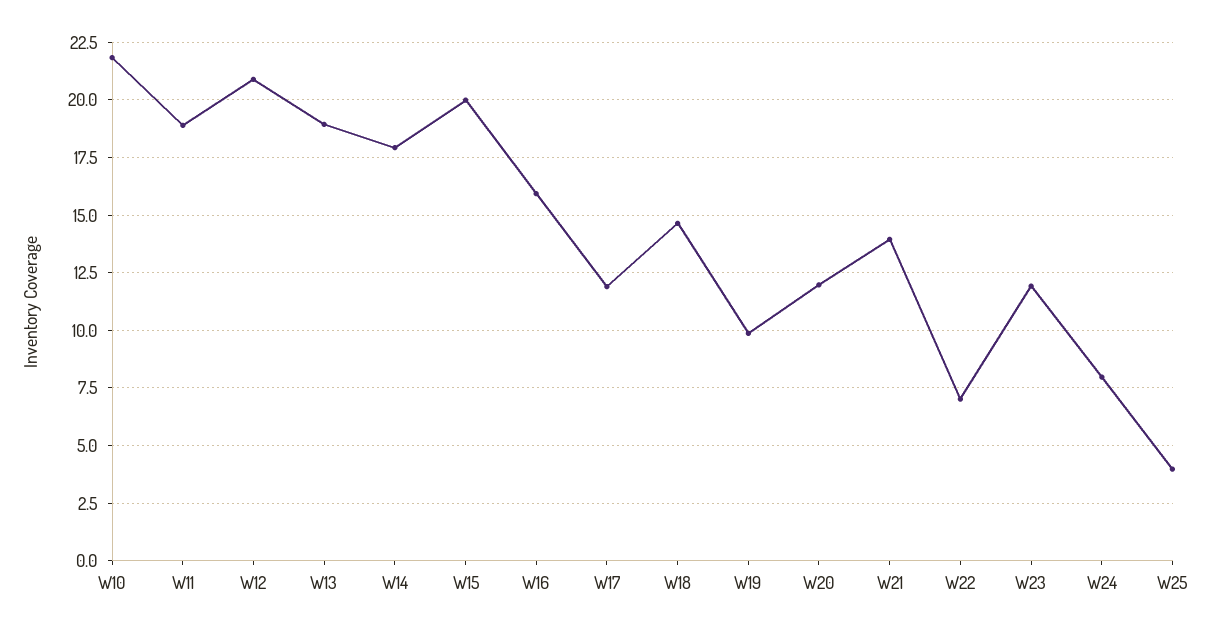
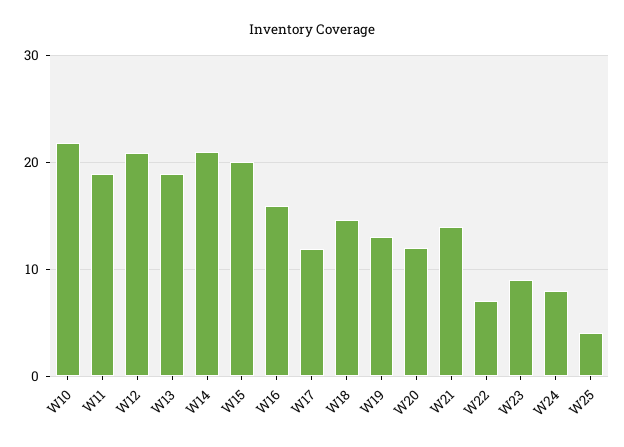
W14: 18 -> 21
W19: 10 -> 13
W23: 12 -> 9

